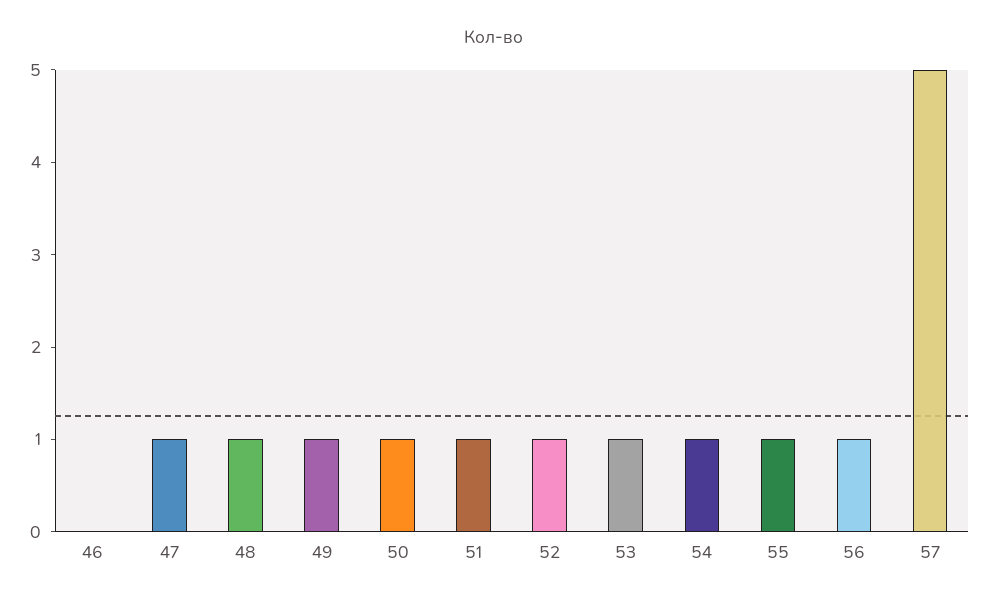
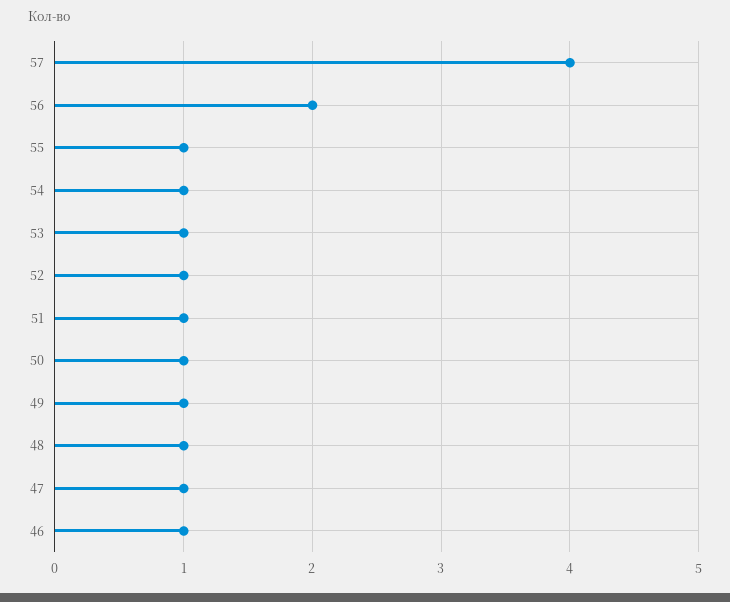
46: 0 -> 1
56: 1 -> 2
57: 5 -> 4

